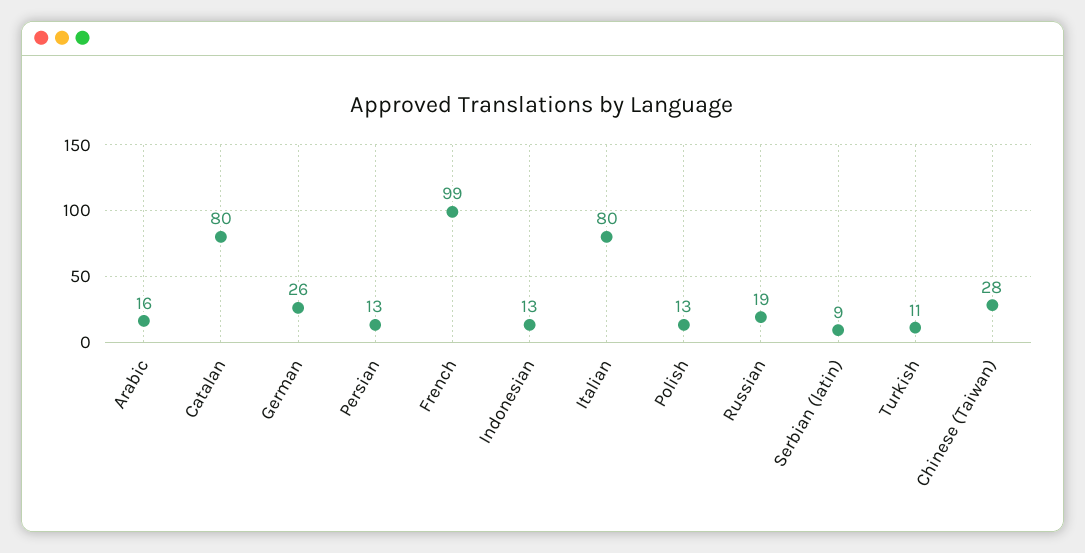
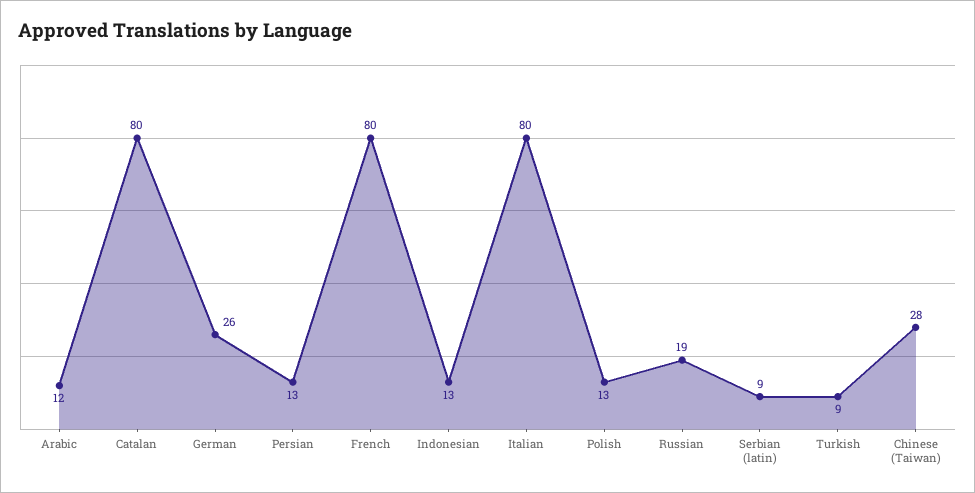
Arabic: 16 -> 12
French: 99 -> 80
Turkish: 11 -> 9

